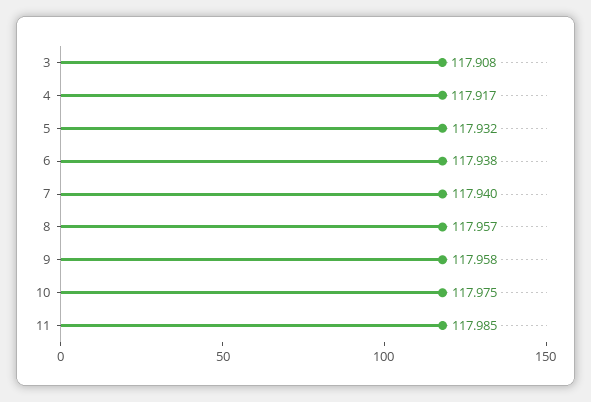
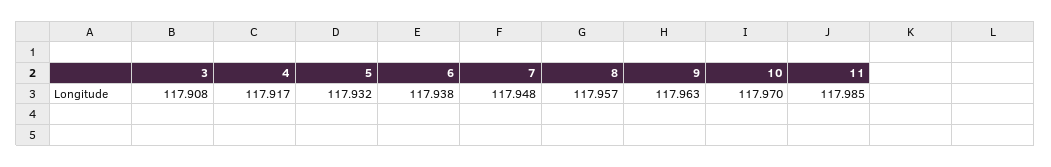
7: 117.94 -> 117.948
9: 117.958 -> 117.963
10: 117.975 -> 117.97

